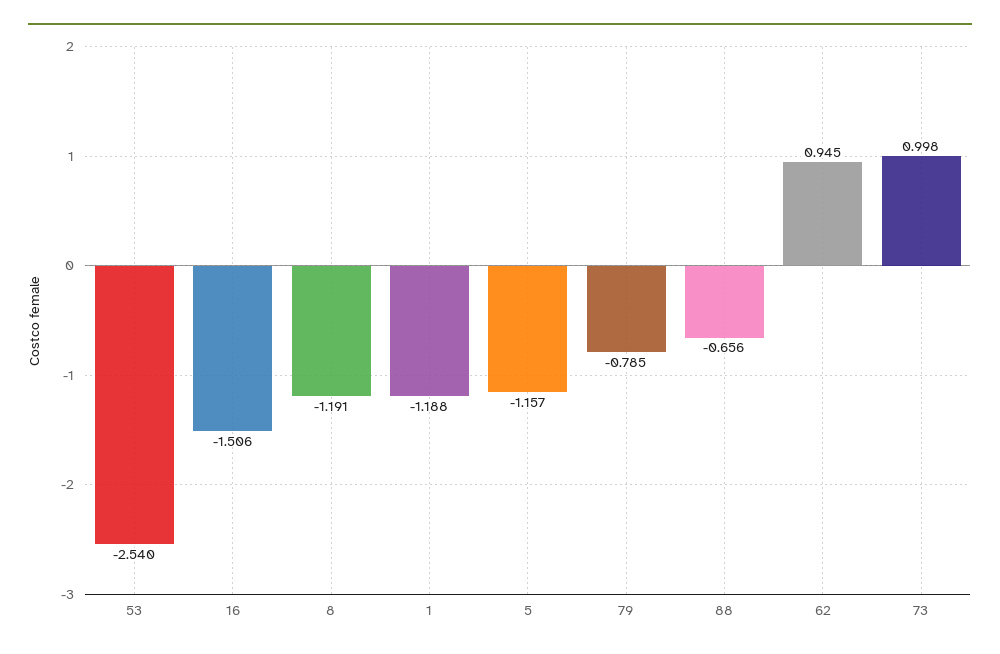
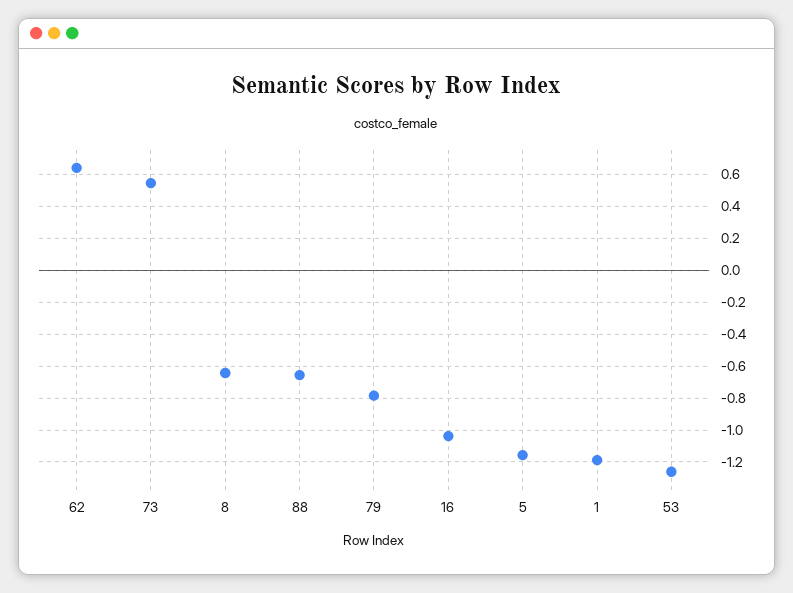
53: -2.54 -> -1.25
16: -1.506 -> -1.05
8: -1.191 -> -0.65
62: 0.945 -> 0.65
73: 0.998 -> 0.55

